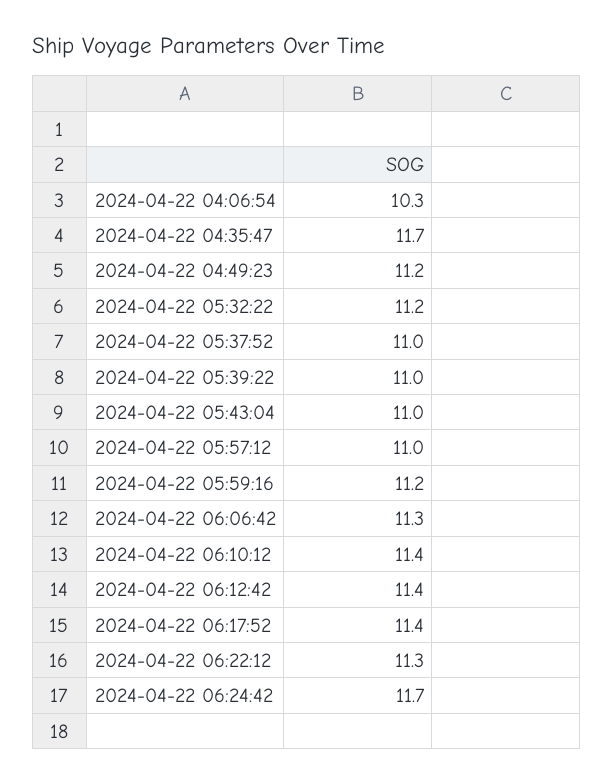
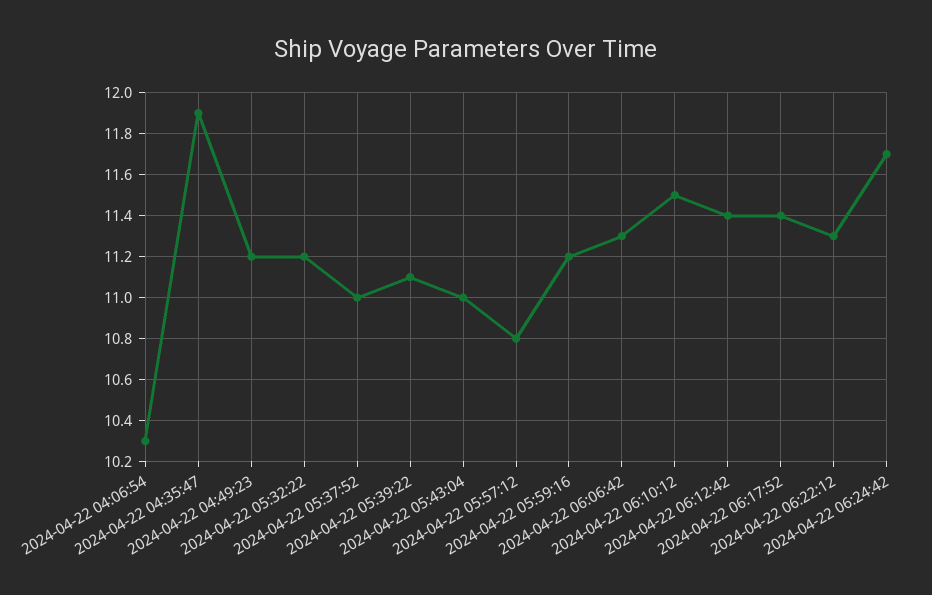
2024-04-22 04:35:47: 11.7 -> 11.9
2024-04-22 05:39:22: 11 -> 11.1
2024-04-22 05:57:12: 11 -> 10.8
2024-04-22 06:10:12: 11.4 -> 11.5

